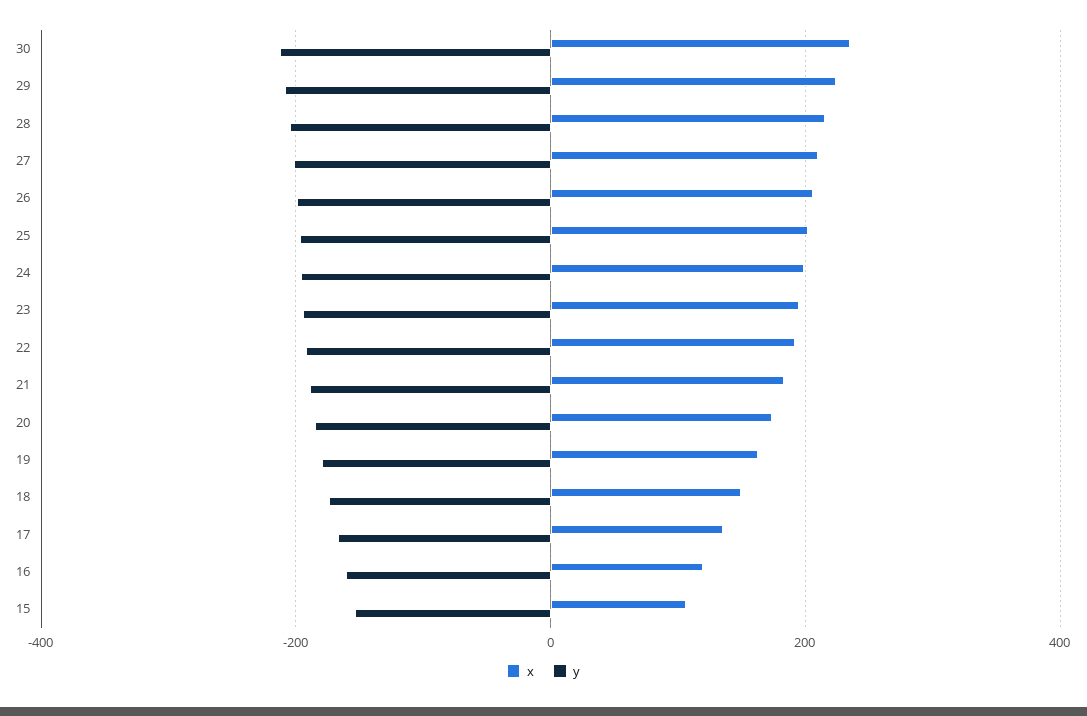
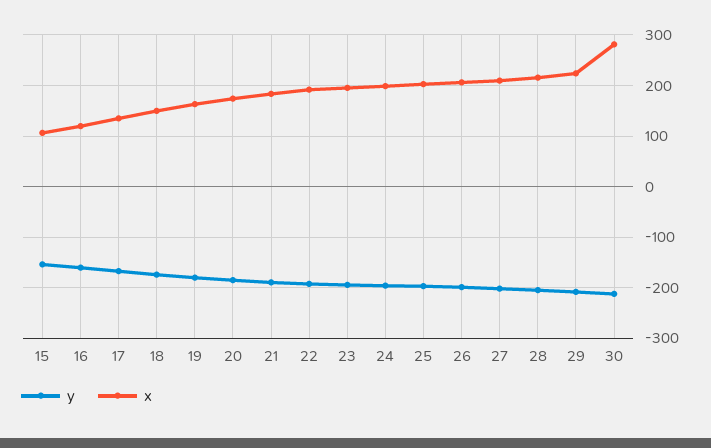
x, 30: 240 -> 280

